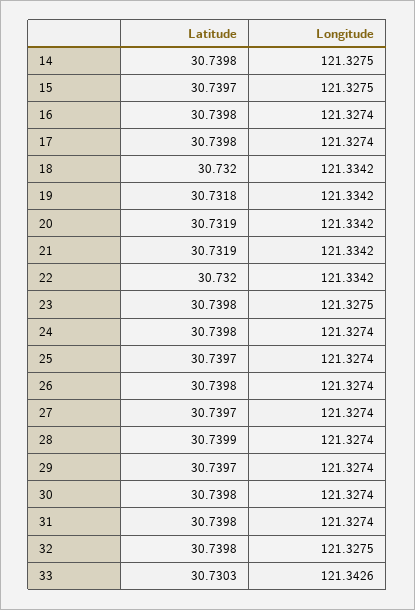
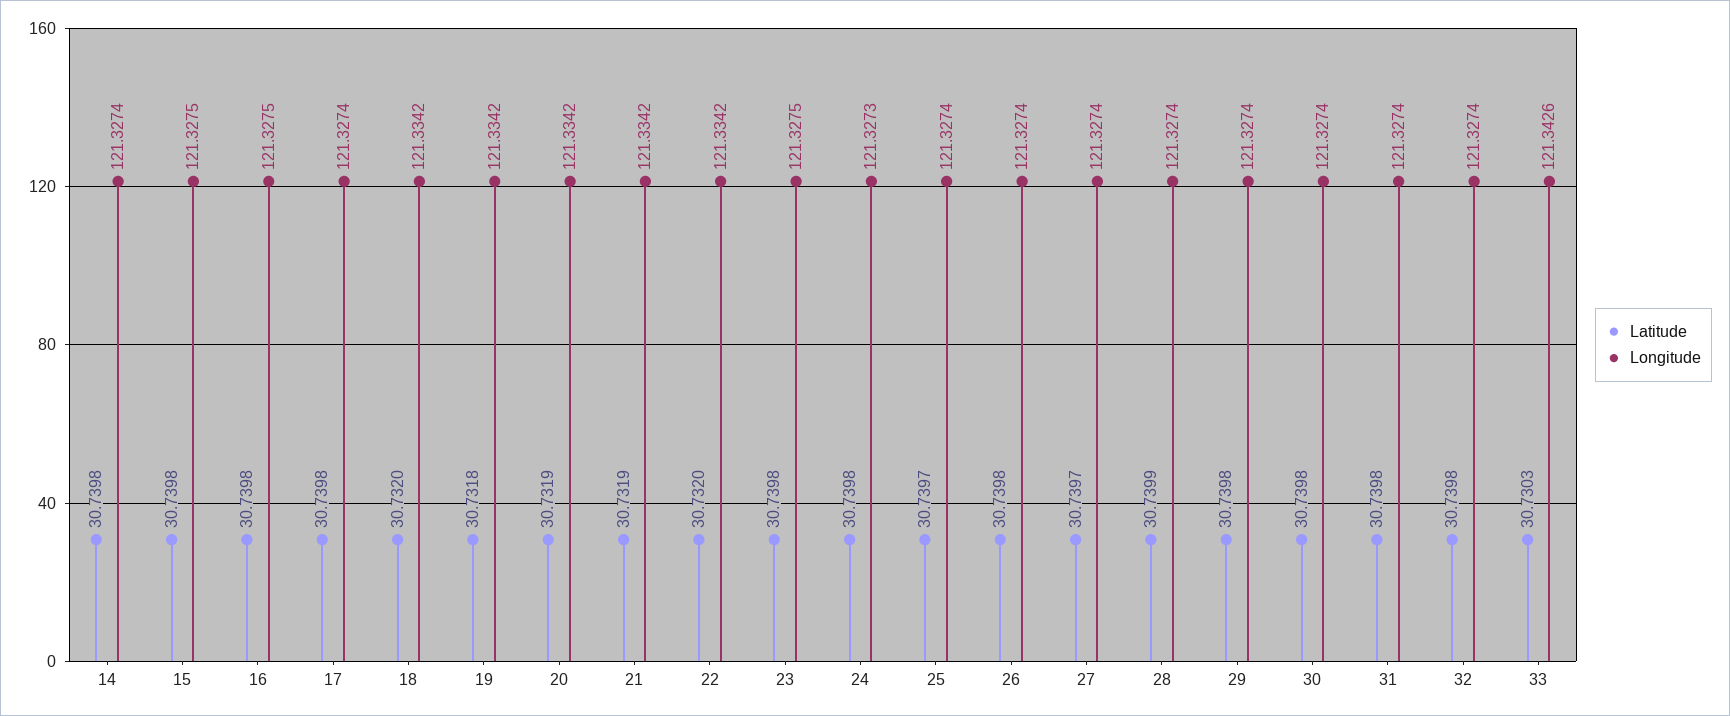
Longitude, 14: 121.3275 -> 121.3274
Latitude, 15: 30.7397 -> 30.7398
Longitude, 16: 121.3274 -> 121.3275
Longitude, 24: 121.3274 -> 121.3273
Latitude, 29: 30.7397 -> 30.7398
Longitude, 32: 121.3275 -> 121.3274

